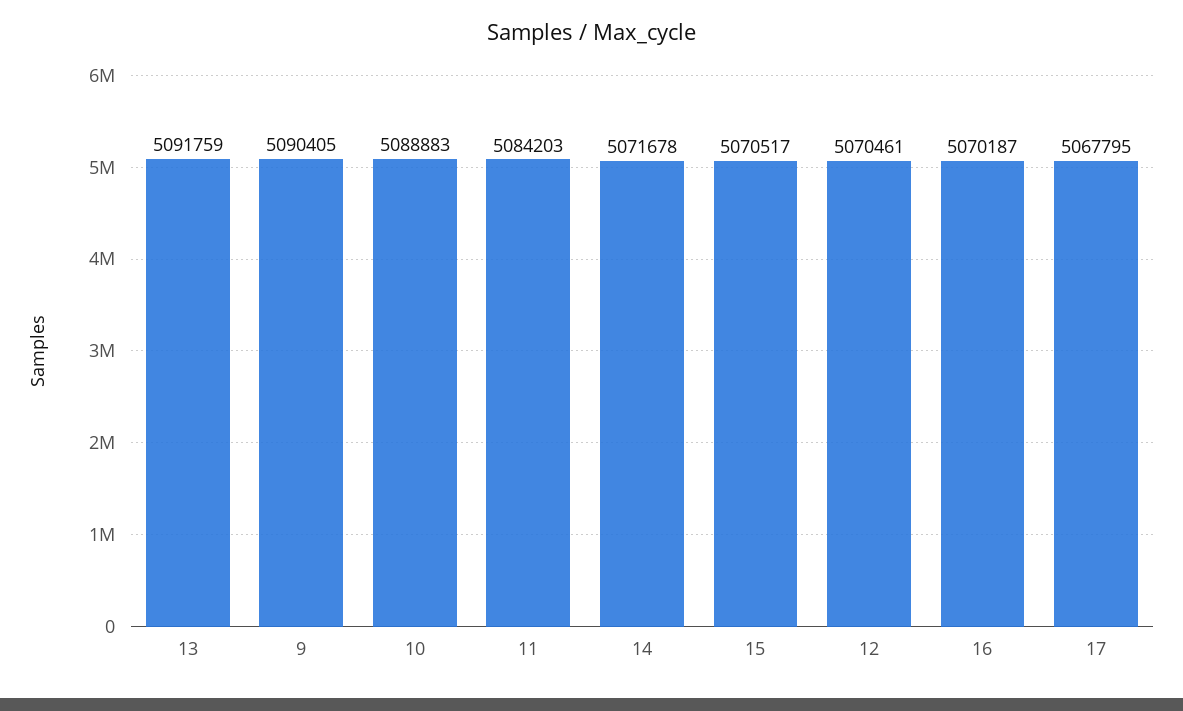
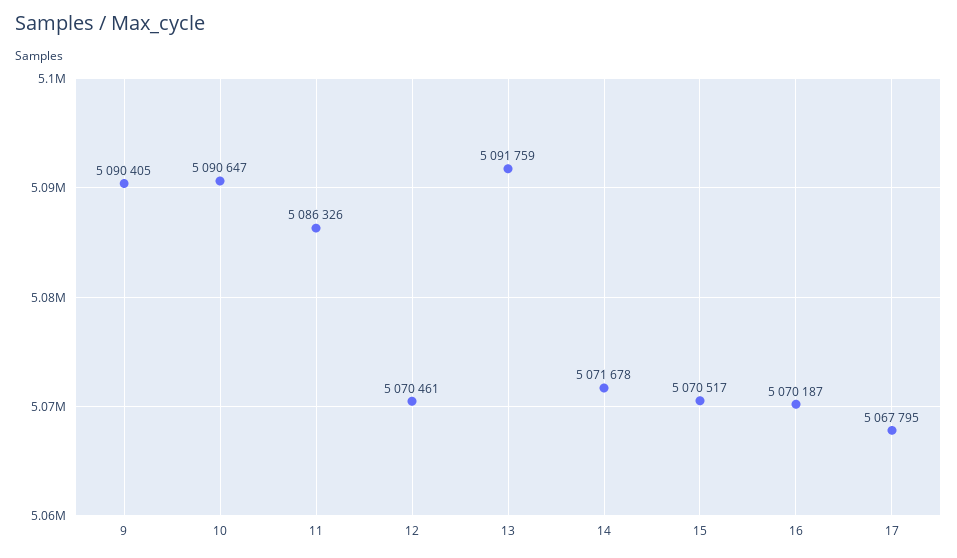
10: 5088883 -> 5090647
11: 5084203 -> 5086326

